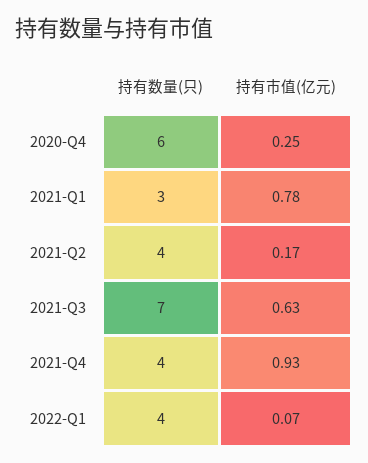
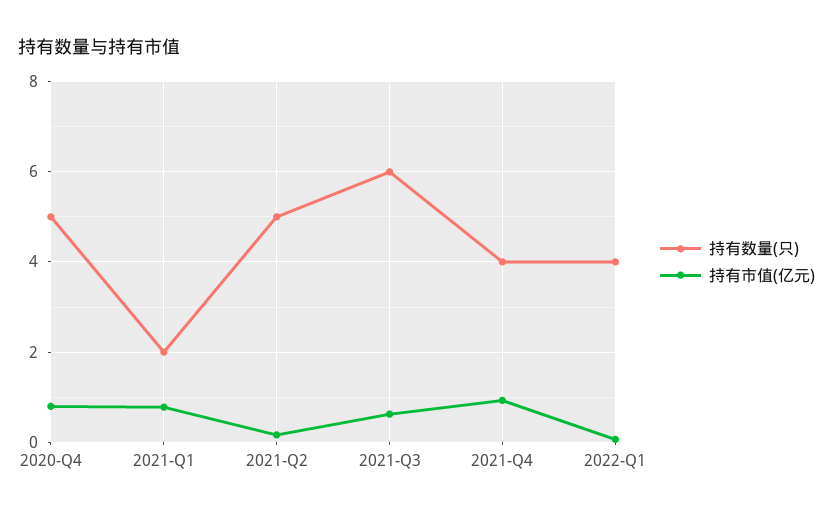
持有数量(只), 2020-Q4: 6 -> 5
持有市值(亿元), 2020-Q4: 0.25 -> 0.8
持有数量(只), 2021-Q1: 3 -> 2
持有数量(只), 2021-Q2: 4 -> 5
持有数量(只), 2021-Q3: 7 -> 6

